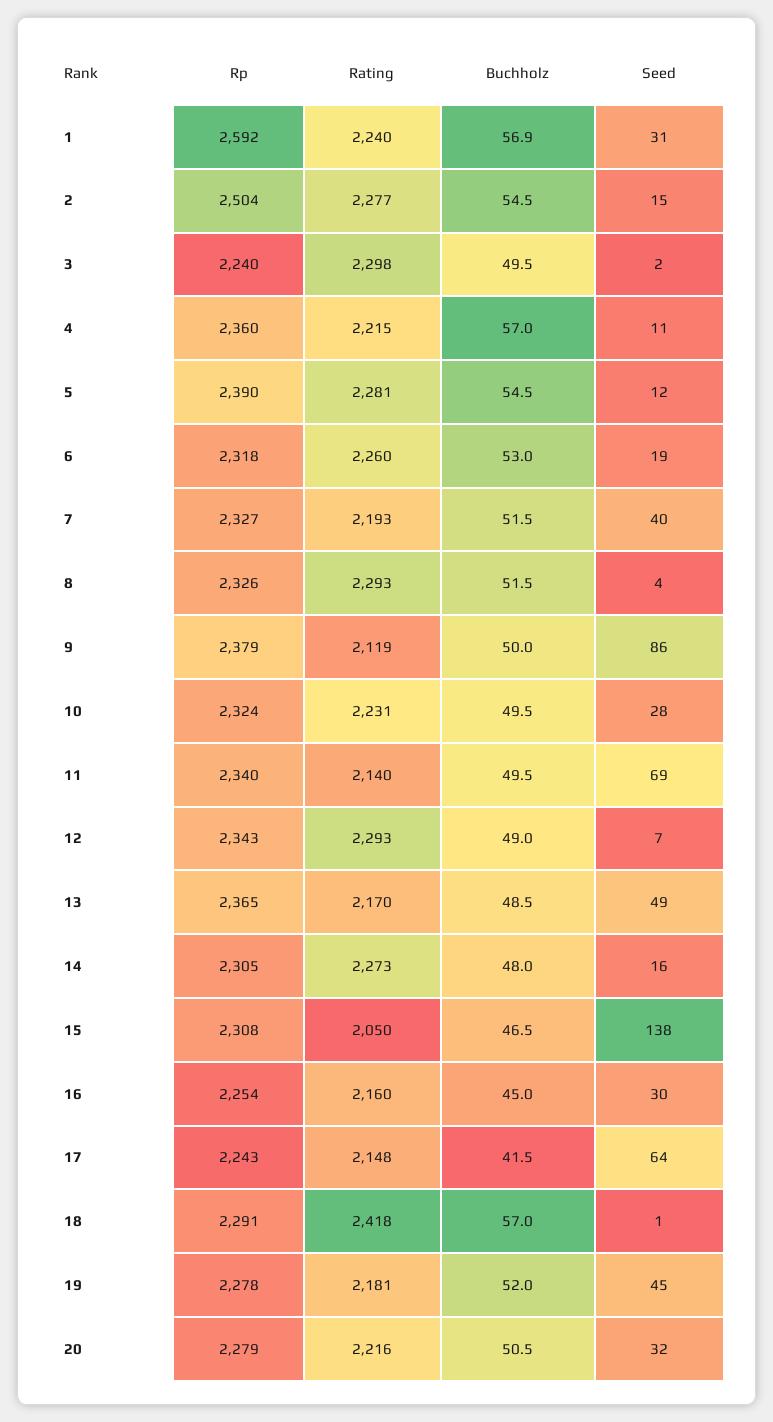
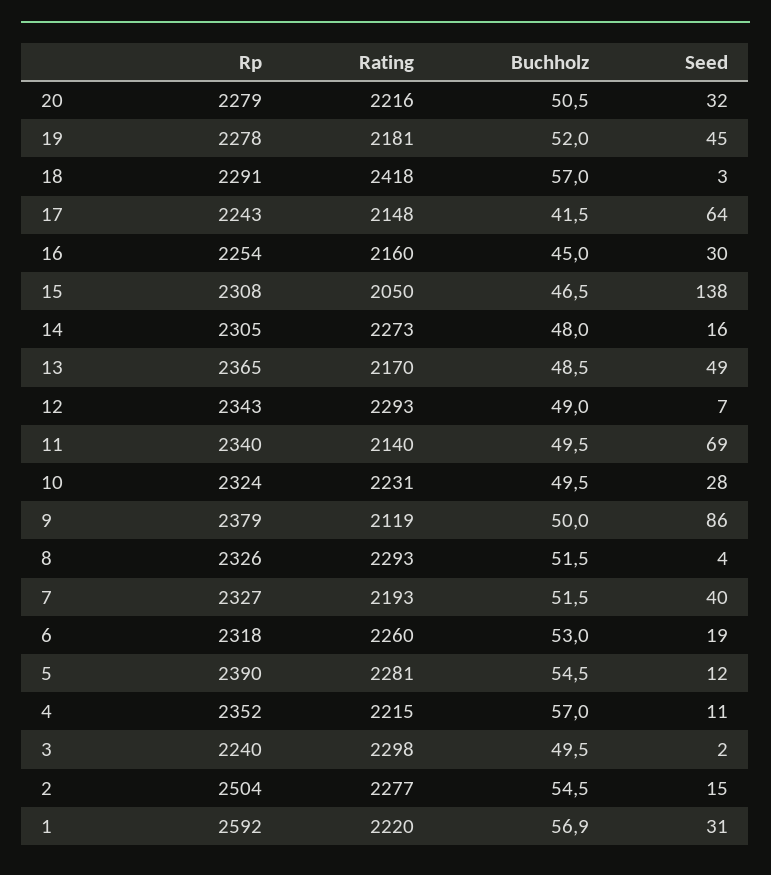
Rating, 1: 2240 -> 2220
Rp, 4: 2360 -> 2352
Seed, 18: 1 -> 3

